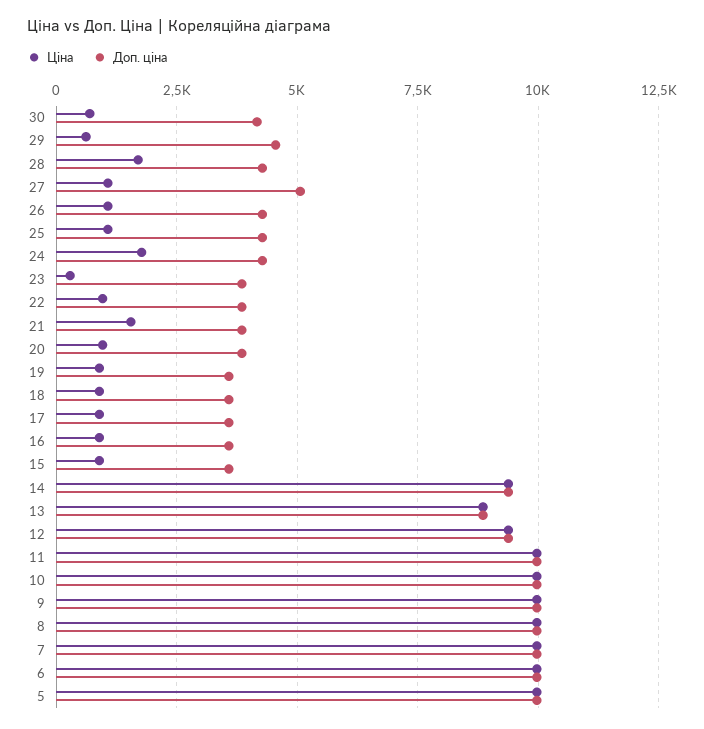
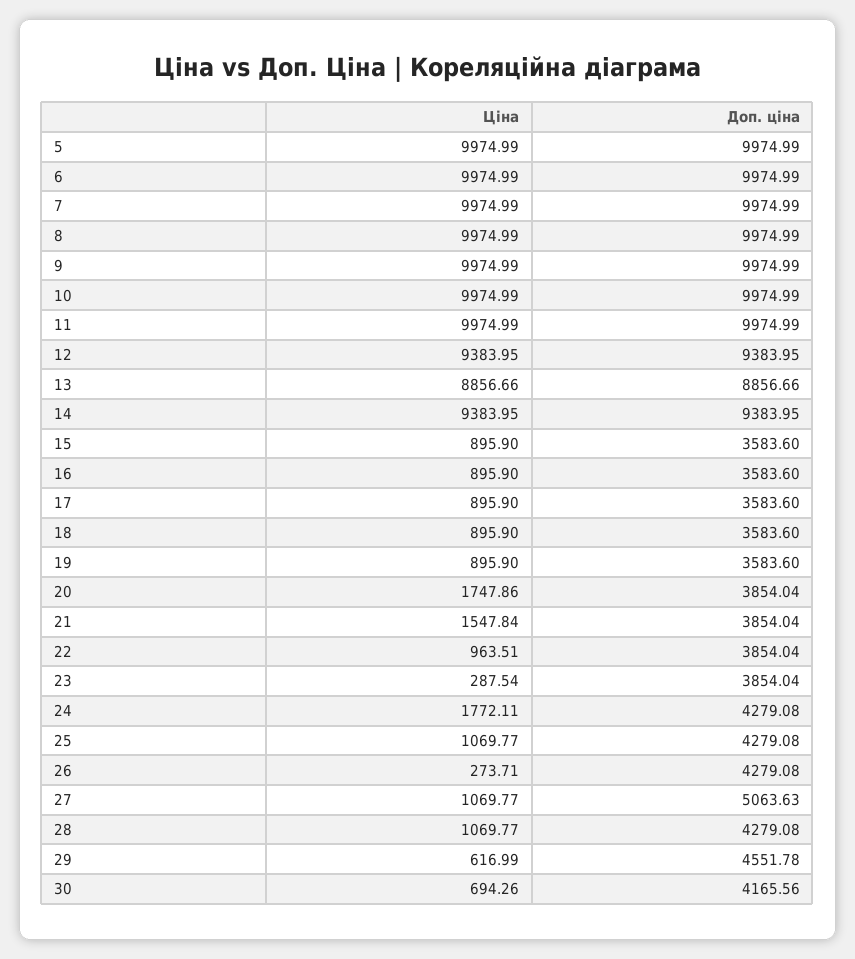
Ціна, 28: 1750 -> 1069.77
Ціна, 26: 1000 -> 273.71
Ціна, 20: 1000 -> 1747.86

